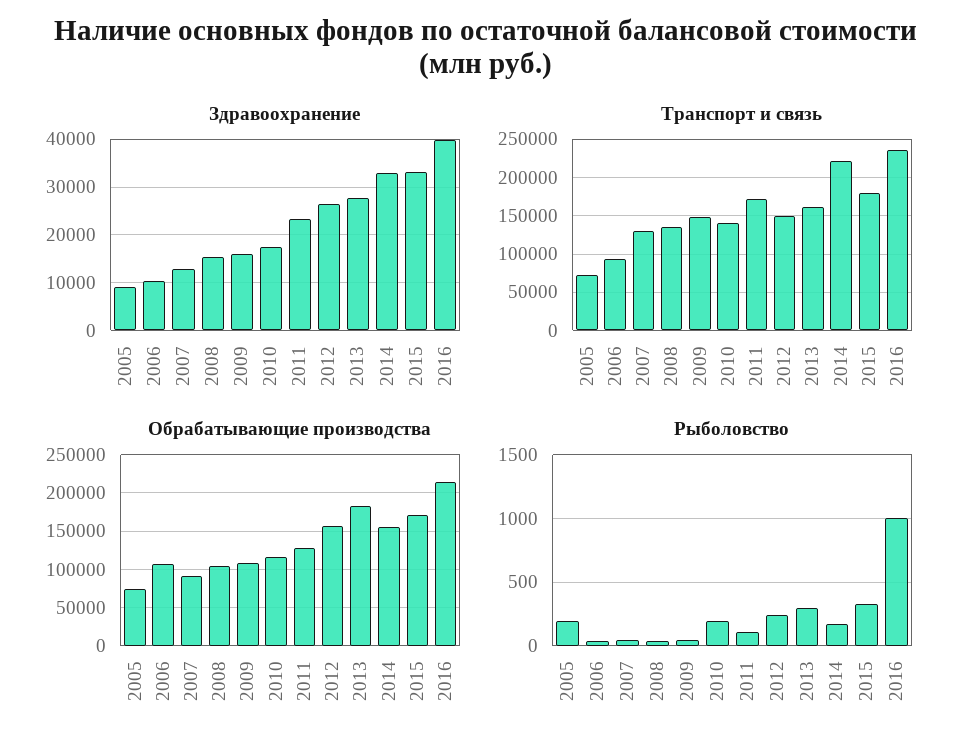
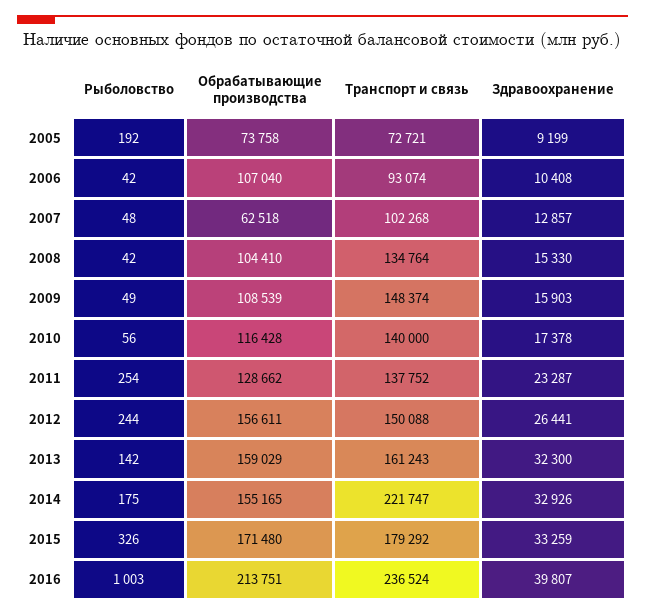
Здравоохранение, 2013: 28000 -> 32300
Транспорт и связь, 2007: 130000 -> 102268
Транспорт и связь, 2011: 170000 -> 137752
Обрабатывающие производства, 2007: 90000 -> 62518
Обрабатывающие производства, 2013: 180000 -> 159029
Рыболовство, 2010: 200 -> 56
Рыболовство, 2011: 100 -> 254
Рыболовство, 2013: 300 -> 142

